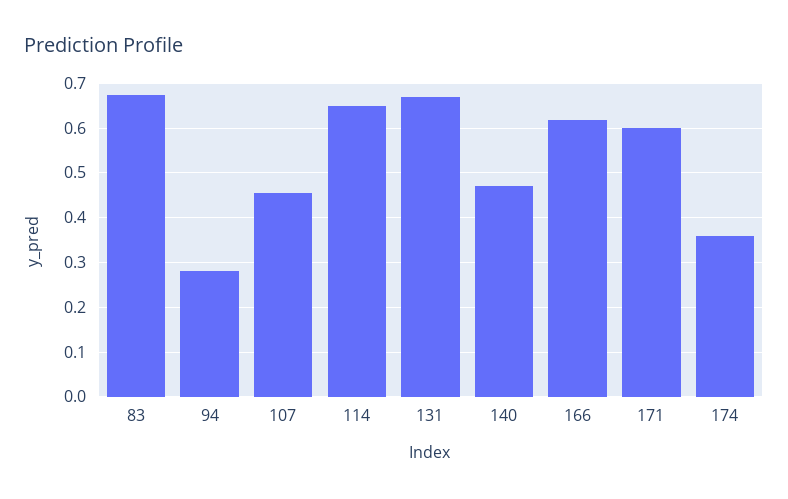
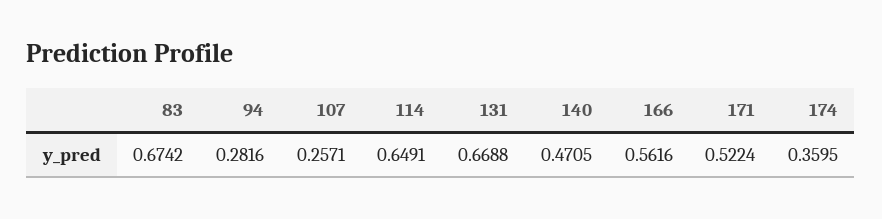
107: 0.46 -> 0.2571
166: 0.62 -> 0.5616
171: 0.6 -> 0.5224

